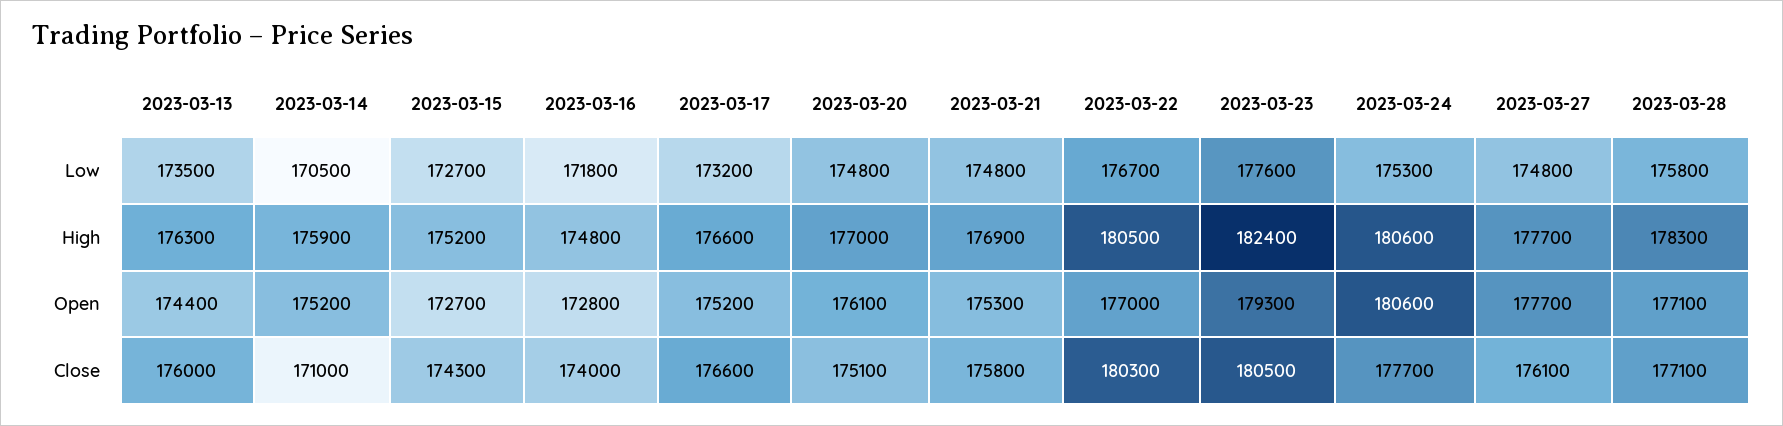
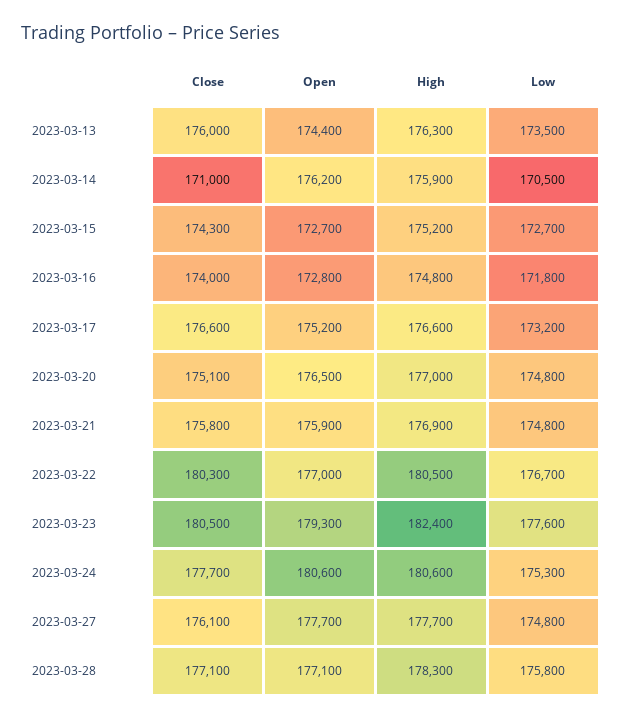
2023-03-14, Open: 175200 -> 176200
2023-03-20, Open: 176100 -> 176500
2023-03-21, Open: 175300 -> 175900

